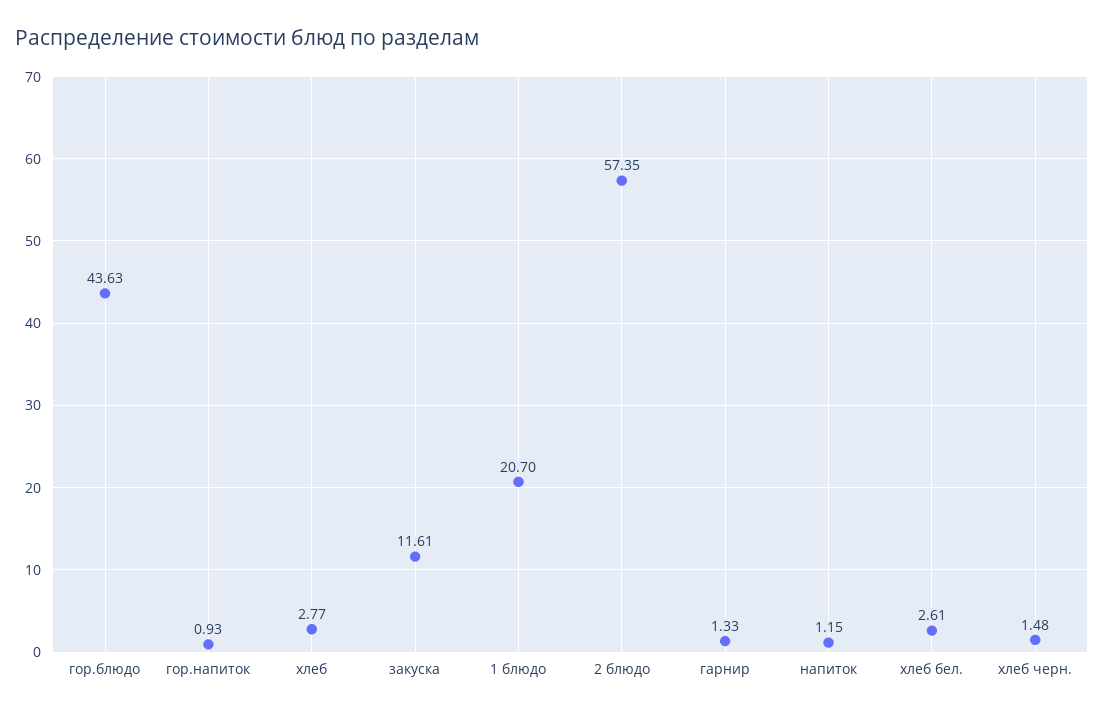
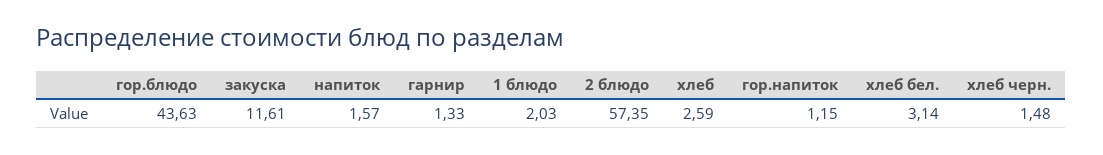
гор.напиток: 0.93 -> 1.15
хлеб: 2.77 -> 2.59
1 блюдо: 20.7 -> 2.03
напиток: 1.15 -> 1.57
хлеб бел.: 2.61 -> 3.14

